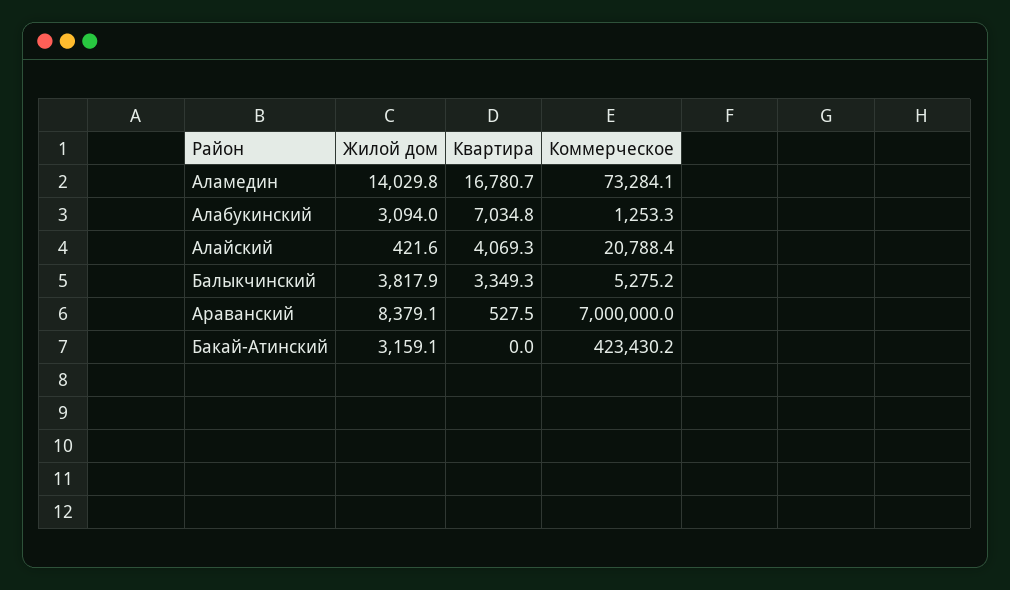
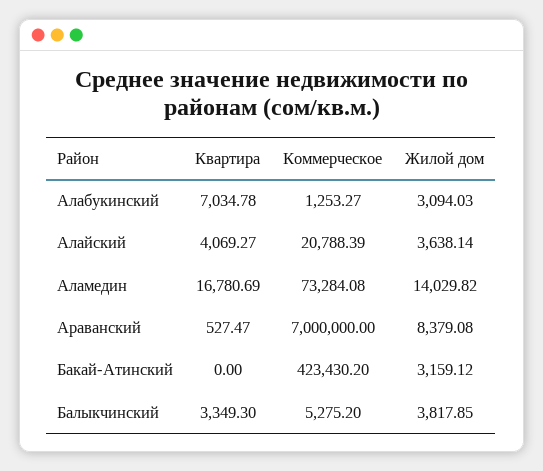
Жилой дом, Алайский: 421.6 -> 3638.14

